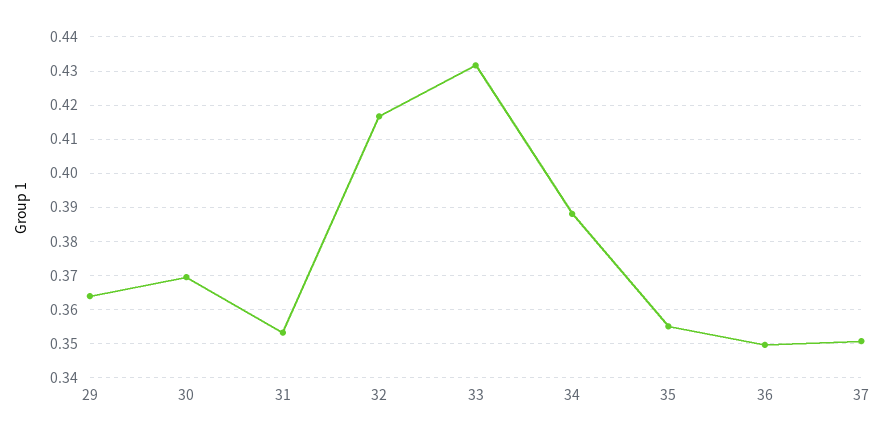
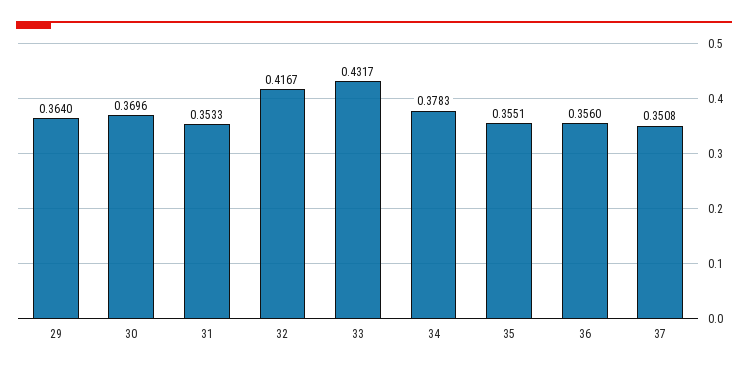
34: 0.388 -> 0.3783
36: 0.35 -> 0.356

